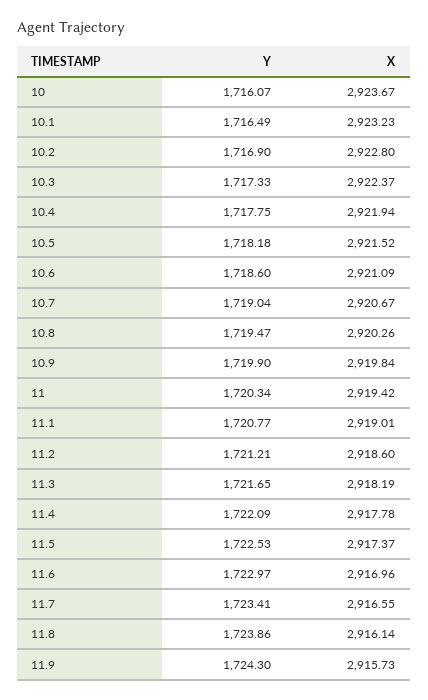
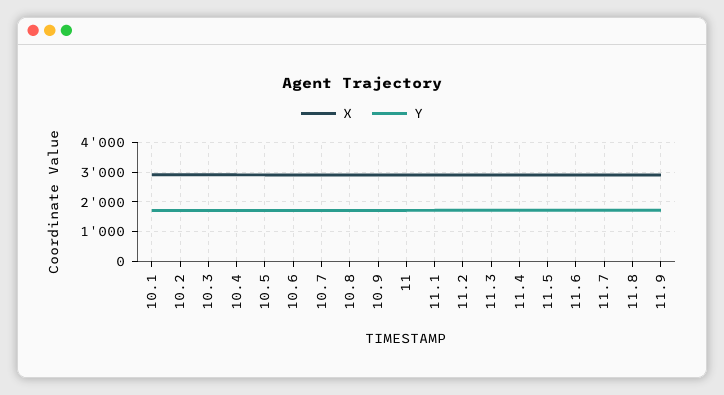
Y, 10: 1716.07 -> none
X, 10: 2923.67 -> none

